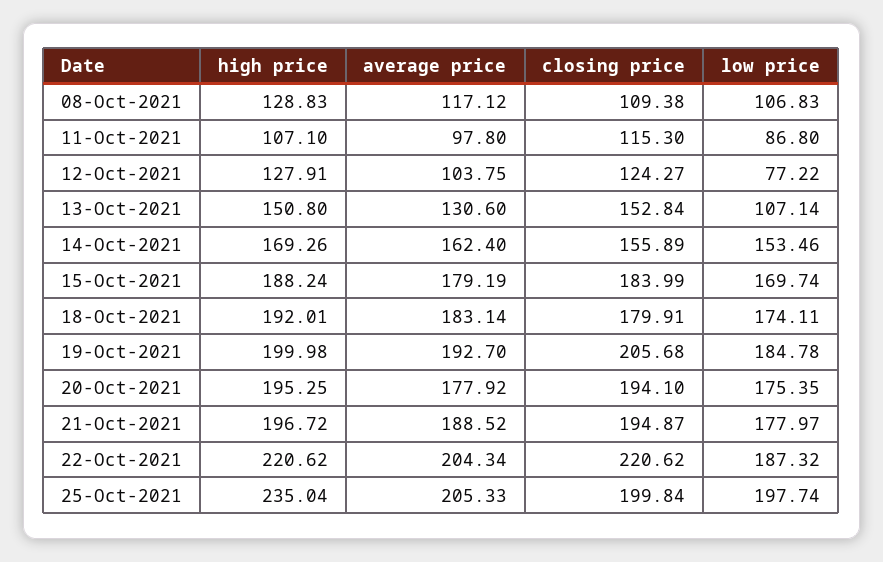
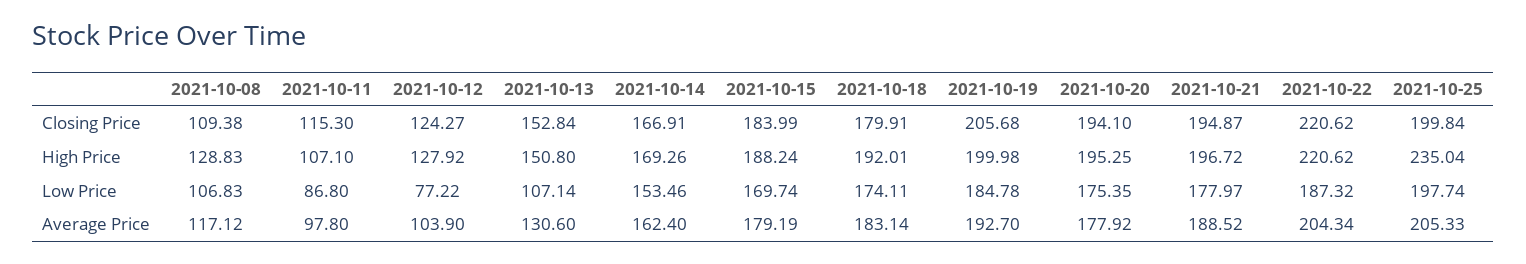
high price, 12-Oct-2021: 127.91 -> 127.92
average price, 12-Oct-2021: 103.75 -> 103.9
closing price, 14-Oct-2021: 155.89 -> 166.91

